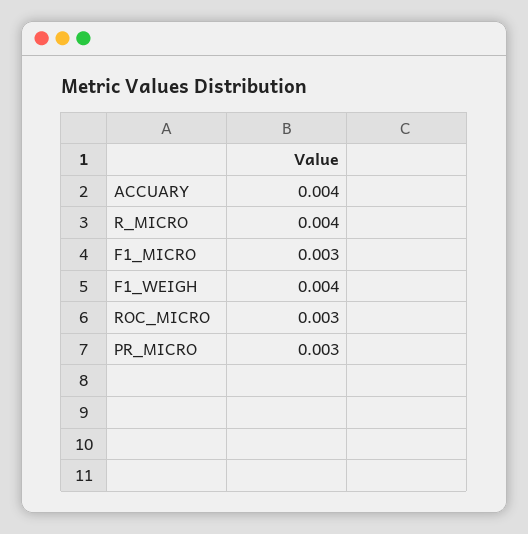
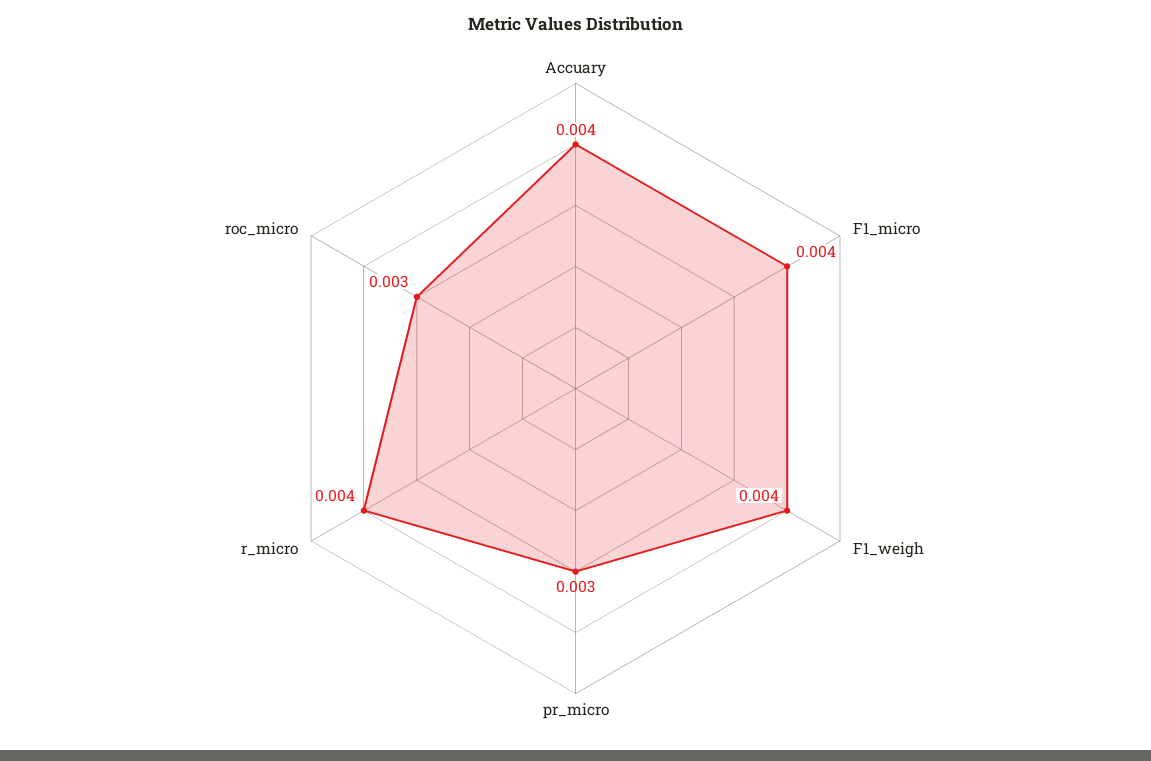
F1_MICRO: 0.003 -> 0.004

